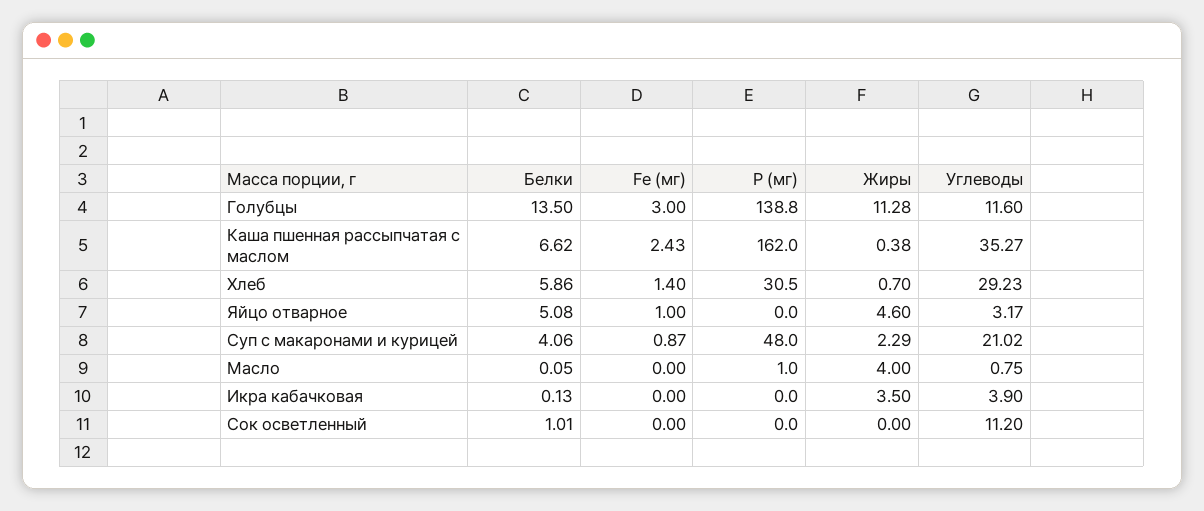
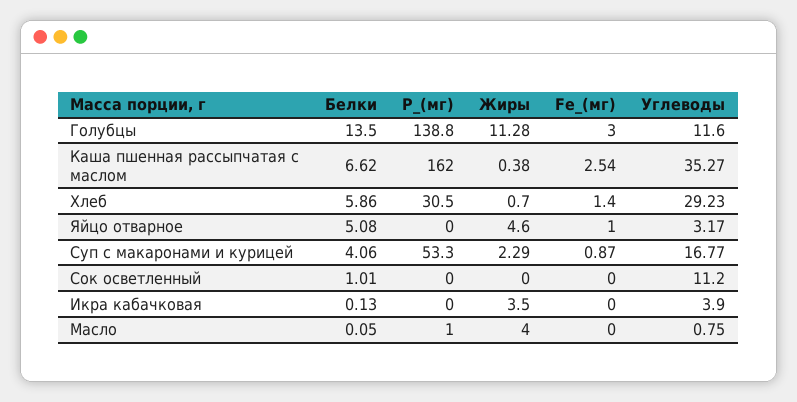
Fe (мг), Каша пшенная рассыпчатая с маслом: 2.43 -> 2.54
Р (мг), Суп с макаронами и курицей: 48 -> 53.3
Углеводы, Суп с макаронами и курицей: 21.02 -> 16.77

